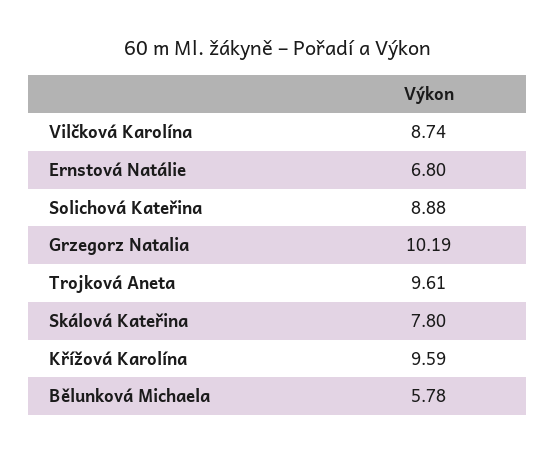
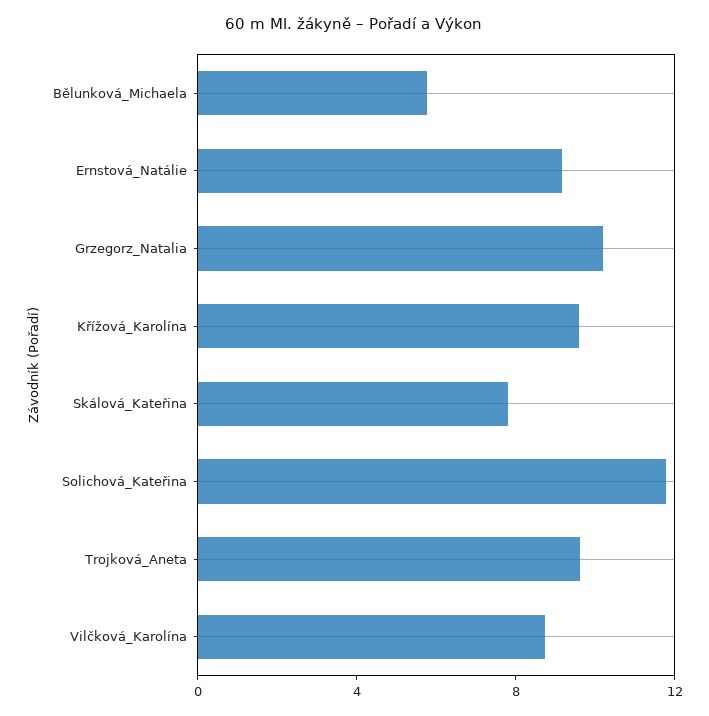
Ernstová Natálie: 6.8 -> 9
Solichová Kateřina: 8.88 -> 12

